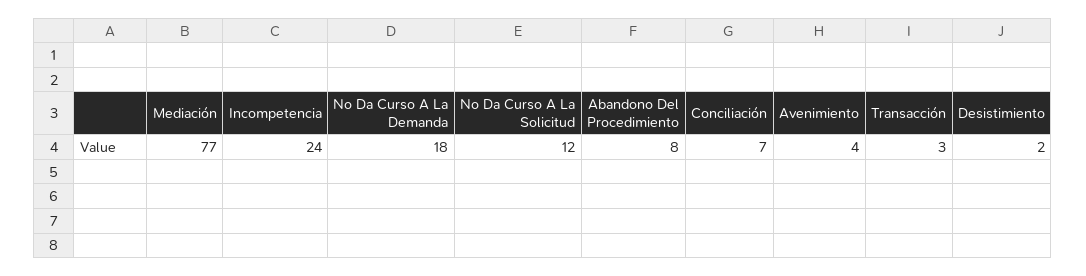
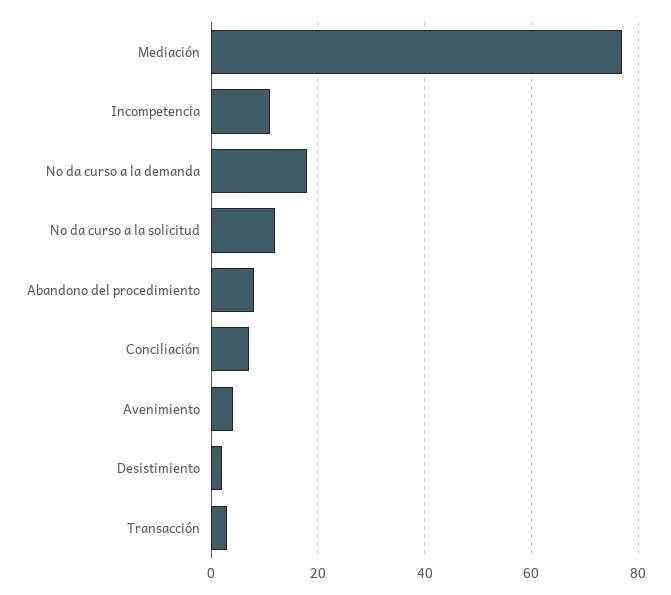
Incompetencia: 24 -> 10

